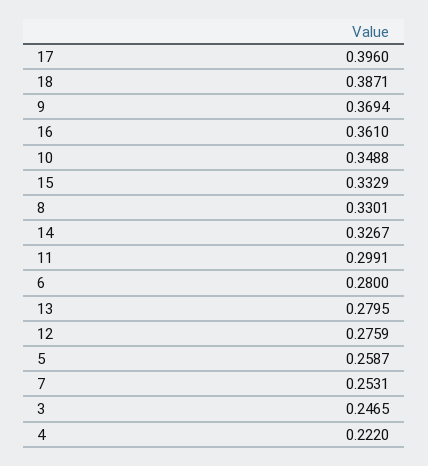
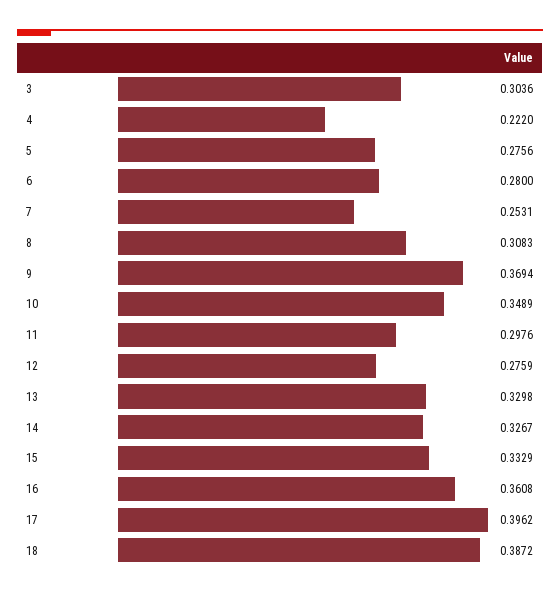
17: 0.396 -> 0.3962
18: 0.3871 -> 0.3872
16: 0.361 -> 0.3608
10: 0.3488 -> 0.3489
8: 0.3301 -> 0.3083
11: 0.2991 -> 0.2976
13: 0.2795 -> 0.3298
5: 0.2587 -> 0.2756
3: 0.2465 -> 0.3036

